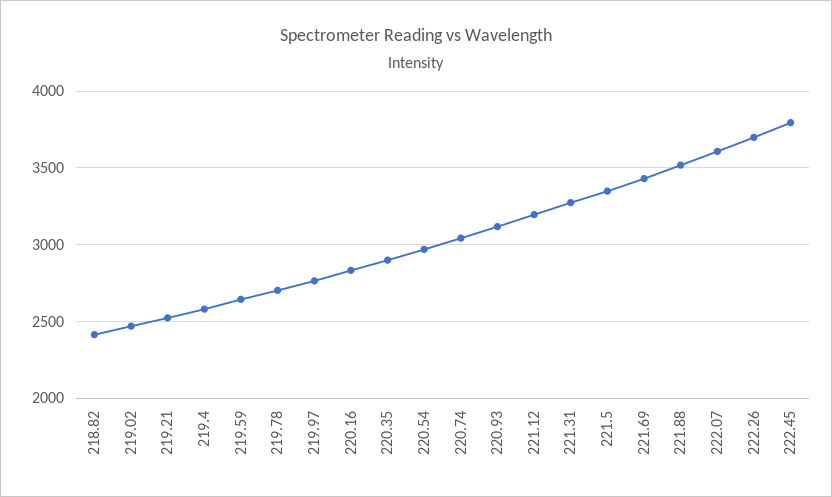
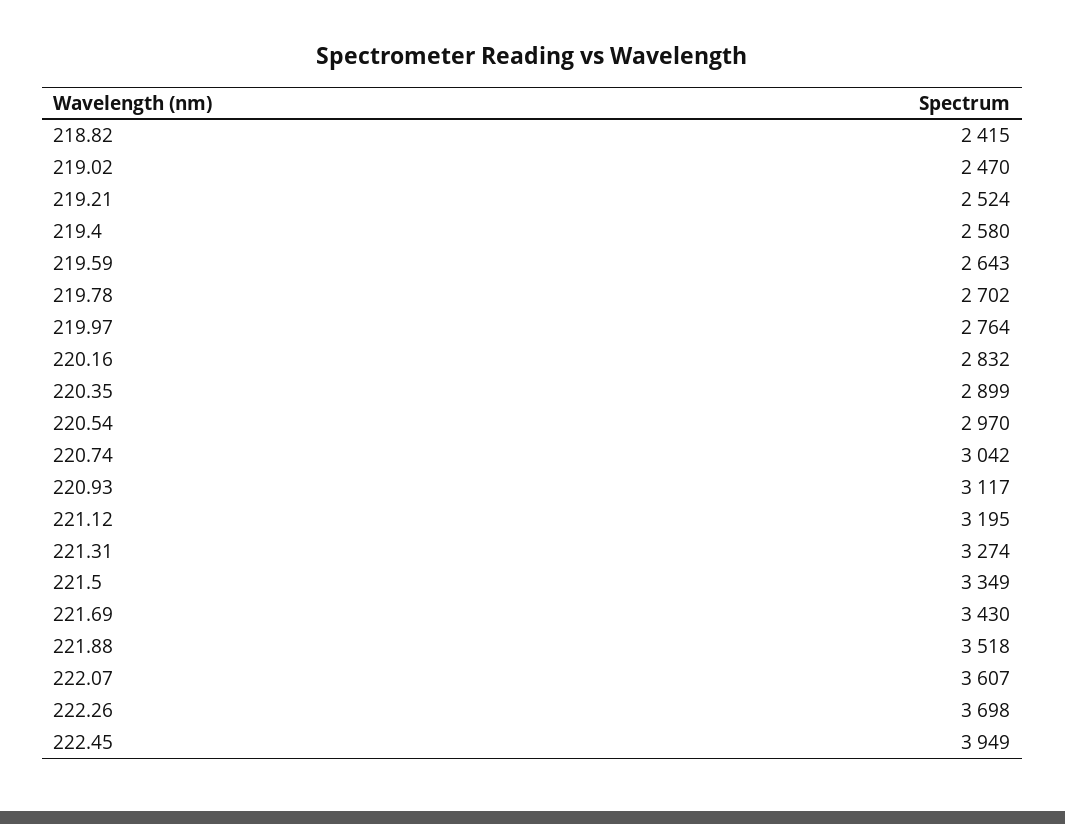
222.45: 3800 -> 3949

